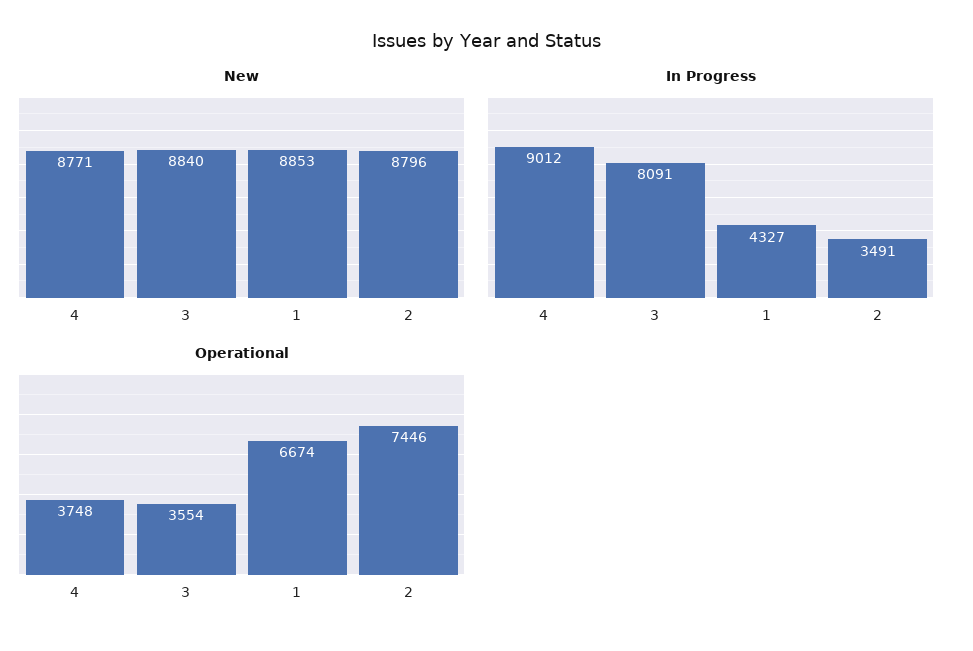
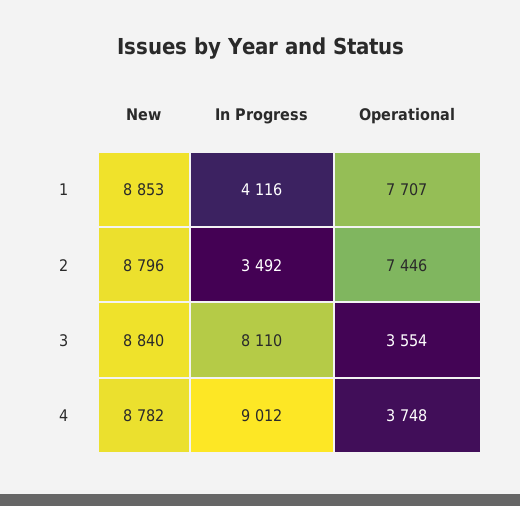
New, 4: 8771 -> 8782
In Progress, 3: 8091 -> 8110
In Progress, 1: 4327 -> 4116
In Progress, 2: 3491 -> 3492
Operational, 1: 6674 -> 7707

